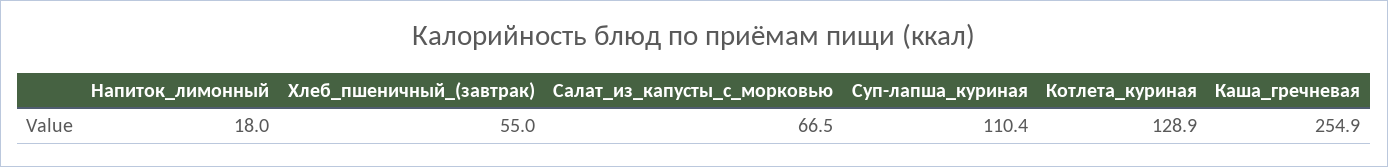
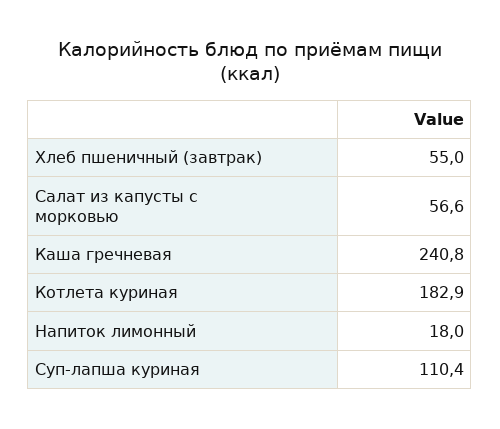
Салат_из_капусты_с_морковью: 66.5 -> 56.6
Котлета_куриная: 128.9 -> 182.9
Каша_гречневая: 254.9 -> 240.8

